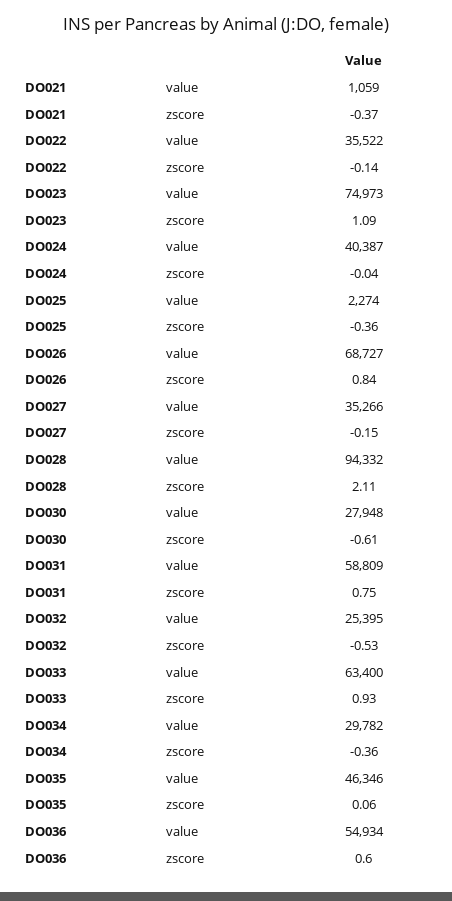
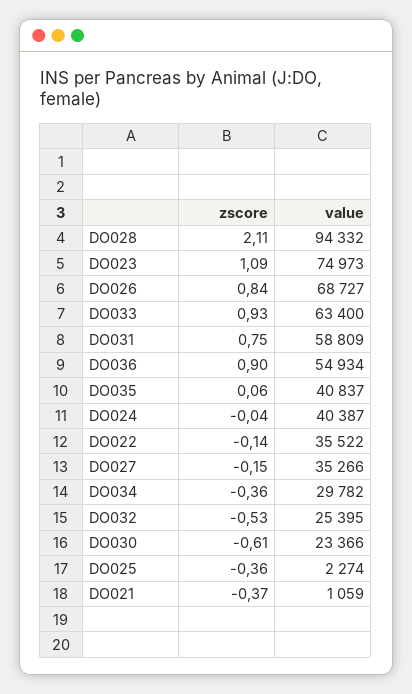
DO030, value: 27948 -> 23366
DO035, value: 46346 -> 40837
DO036, zscore: 0.6 -> 0.9

